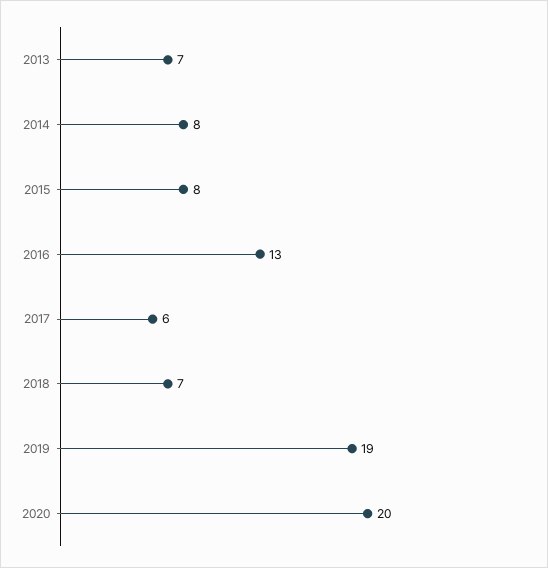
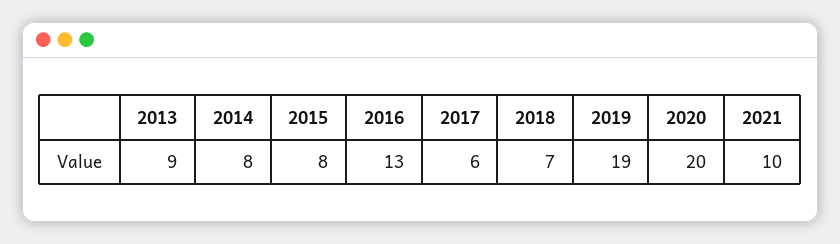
2013: 7 -> 9
2021: none -> 10

